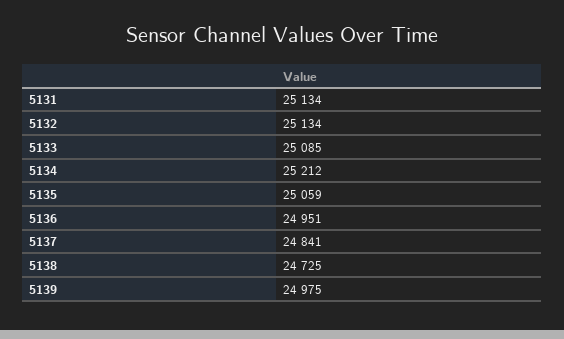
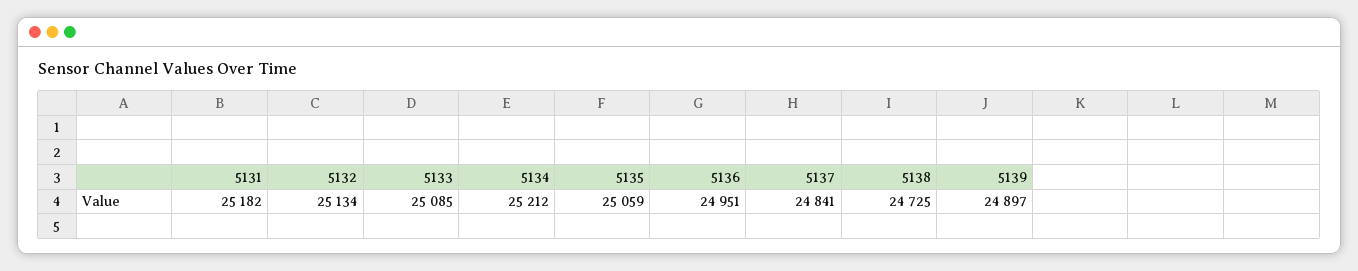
5131: 25134 -> 25182
5139: 24975 -> 24897

